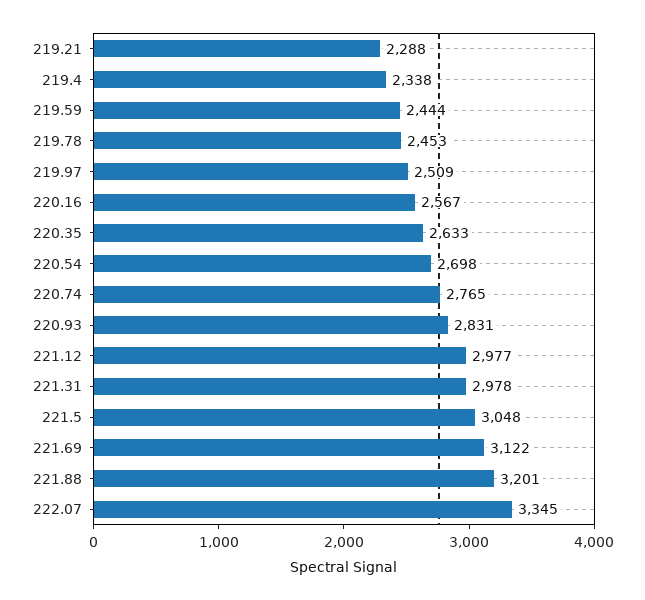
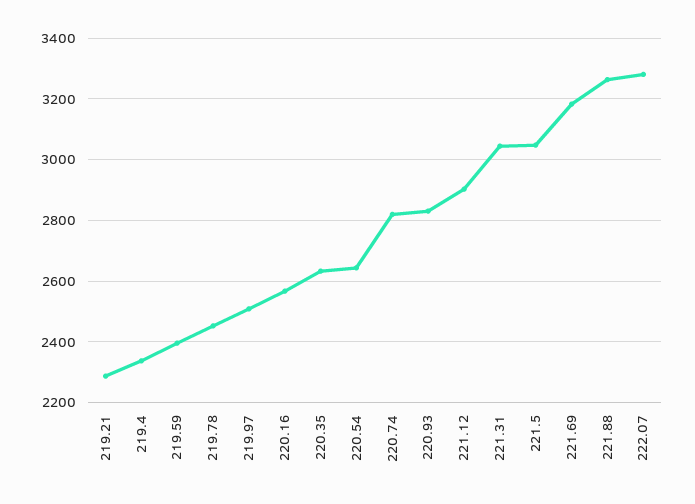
219.59: 2444 -> 2400
220.54: 2698 -> 2640
220.74: 2765 -> 2820
221.12: 2977 -> 2900
221.31: 2978 -> 3040
221.69: 3122 -> 3180
221.88: 3201 -> 3260
222.07: 3345 -> 3280

